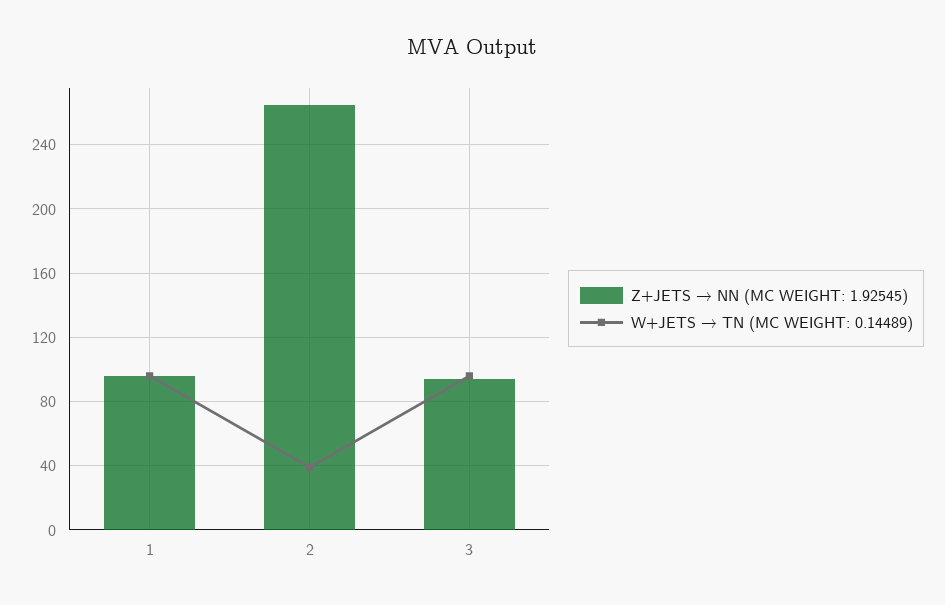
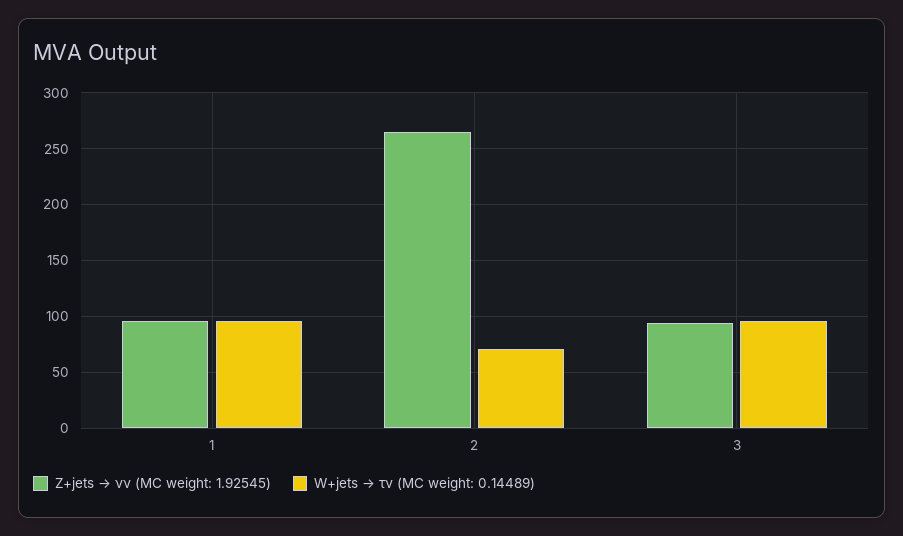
W+JETS → ΤΝ (MC WEIGHT: 0.14489), 2: 40 -> 70

